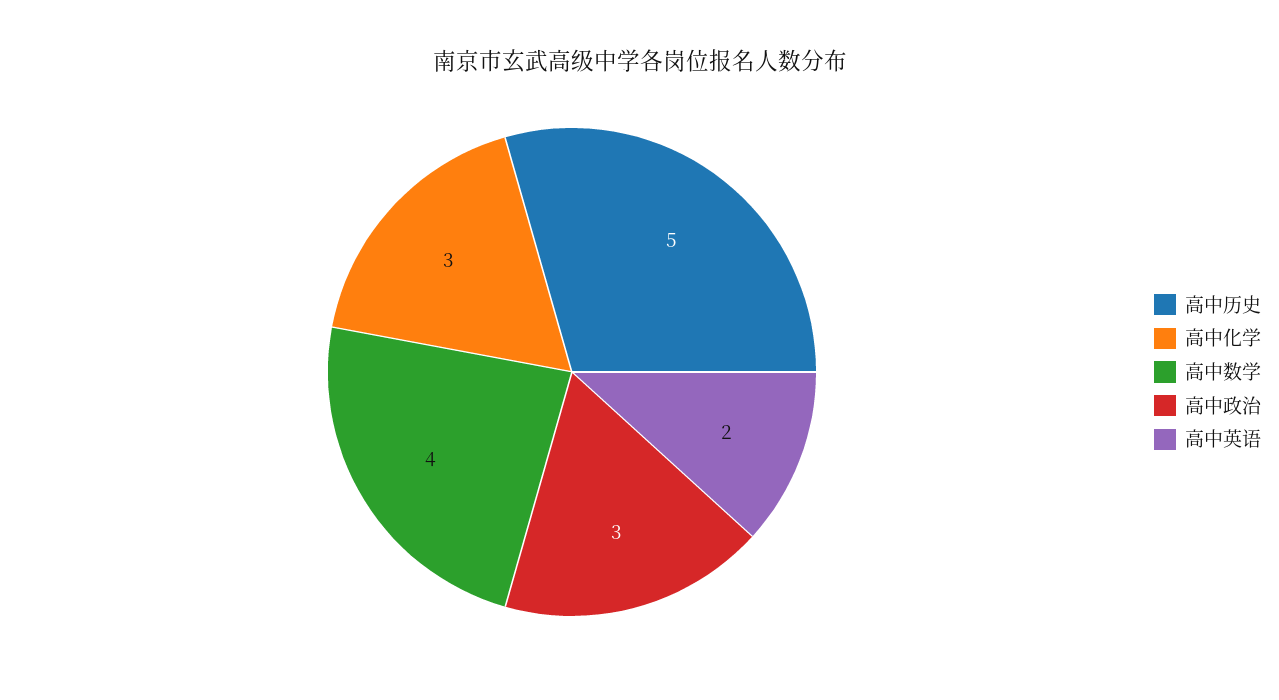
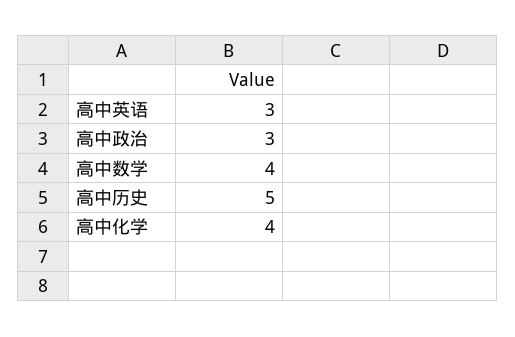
高中化学: 3 -> 4
高中英语: 2 -> 3

